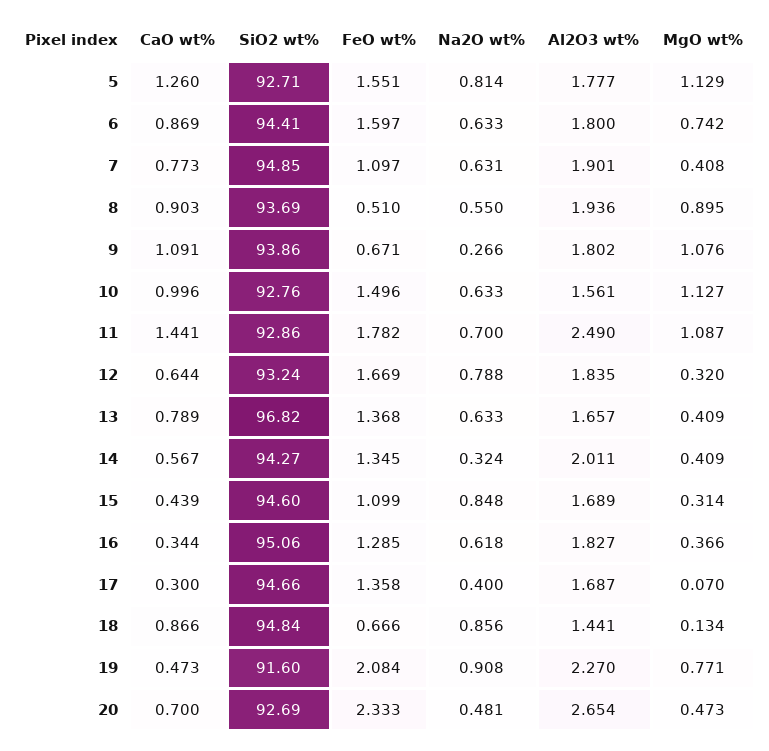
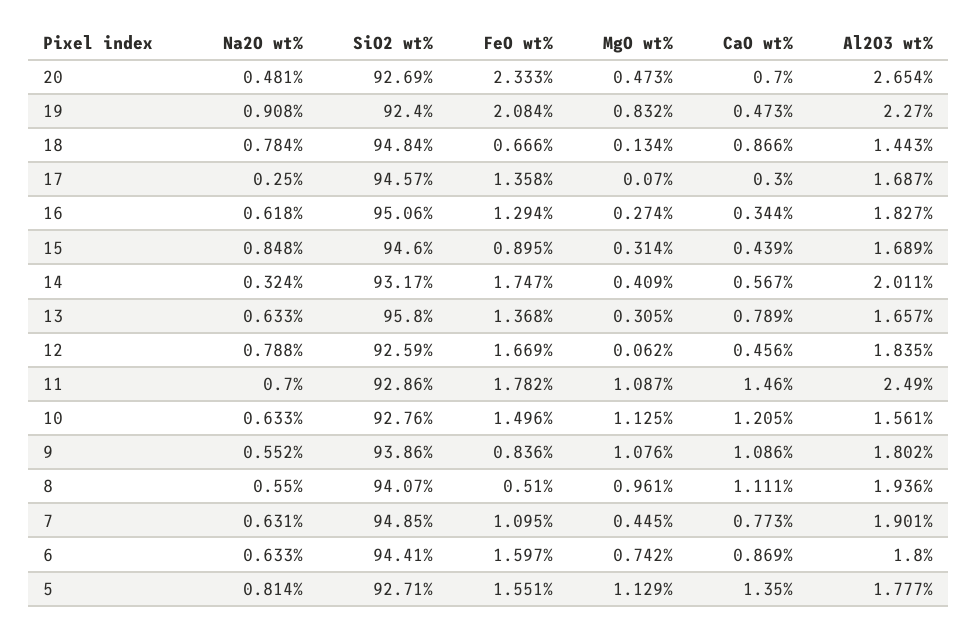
CaO wt%, 5: 1.26 -> 1.35
FeO wt%, 7: 1.097 -> 1.095
MgO wt%, 7: 0.408 -> 0.445
CaO wt%, 8: 0.903 -> 1.111
SiO2 wt%, 8: 93.69 -> 94.07
MgO wt%, 8: 0.895 -> 0.961
CaO wt%, 9: 1.091 -> 1.086
FeO wt%, 9: 0.671 -> 0.836
Na2O wt%, 9: 0.266 -> 0.552
CaO wt%, 10: 0.996 -> 1.205
MgO wt%, 10: 1.127 -> 1.125
CaO wt%, 11: 1.441 -> 1.46
CaO wt%, 12: 0.644 -> 0.456
SiO2 wt%, 12: 93.24 -> 92.59
MgO wt%, 12: 0.32 -> 0.062
SiO2 wt%, 13: 96.82 -> 95.8
MgO wt%, 13: 0.409 -> 0.305
SiO2 wt%, 14: 94.27 -> 93.17
FeO wt%, 14: 1.345 -> 1.747
FeO wt%, 15: 1.099 -> 0.895
FeO wt%, 16: 1.285 -> 1.294
MgO wt%, 16: 0.366 -> 0.274
SiO2 wt%, 17: 94.66 -> 94.57
Na2O wt%, 17: 0.4 -> 0.25
Na2O wt%, 18: 0.856 -> 0.784
Al2O3 wt%, 18: 1.441 -> 1.443
SiO2 wt%, 19: 91.6 -> 92.4
MgO wt%, 19: 0.771 -> 0.832

